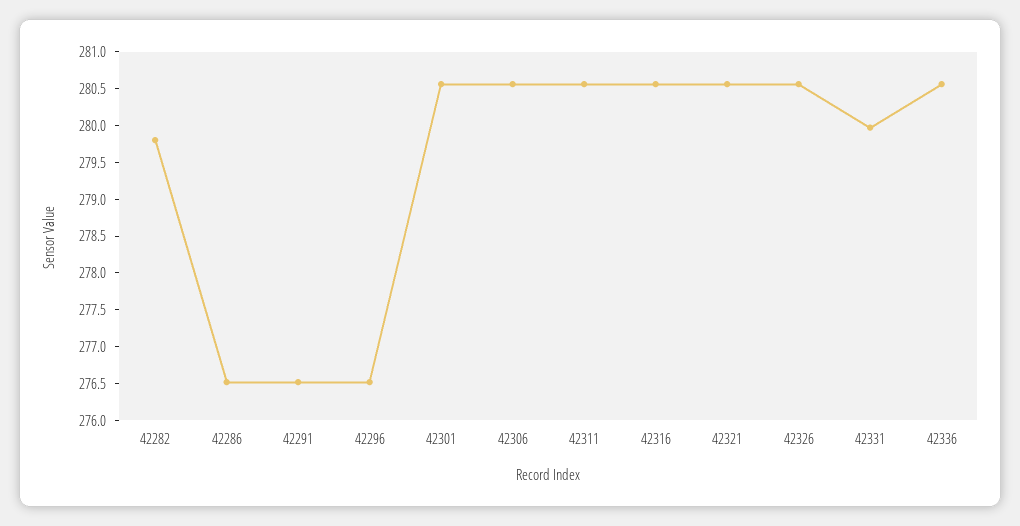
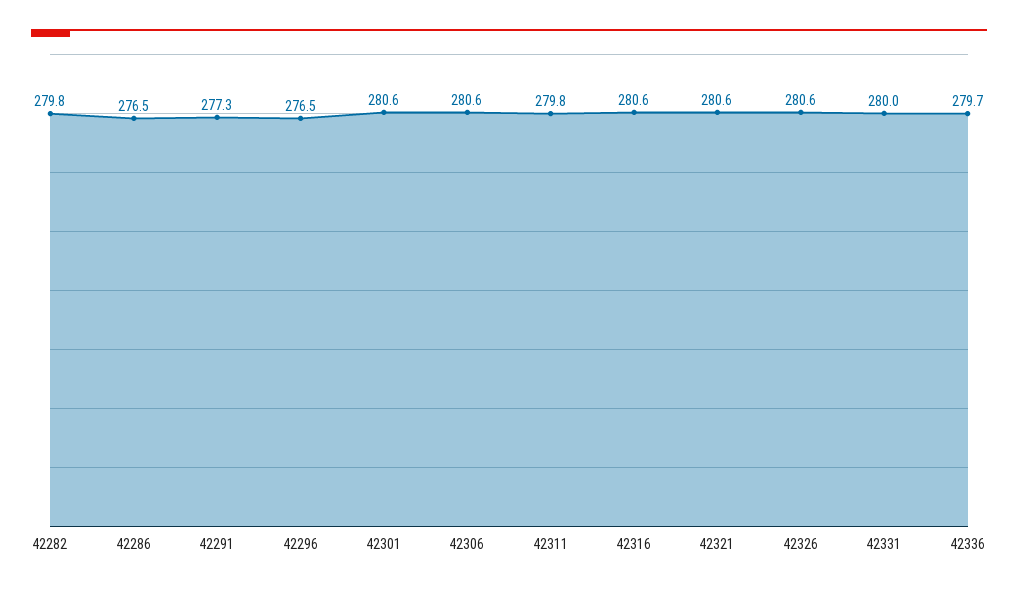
42291: 276.5 -> 277.3
42311: 280.5 -> 279.8
42336: 280.5 -> 279.7

